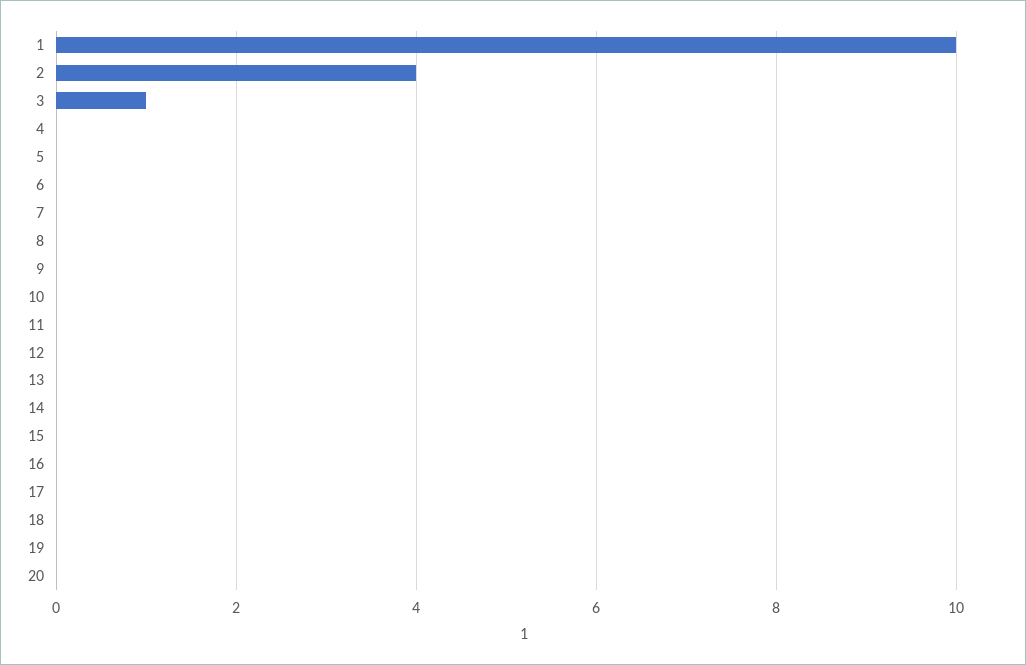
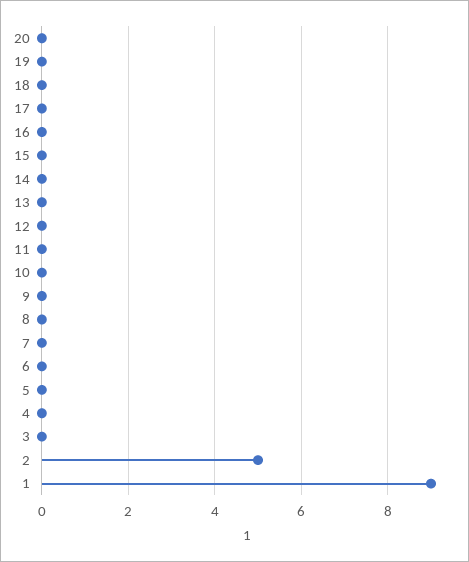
1: 10 -> 9
2: 4 -> 5
3: 1 -> 0

